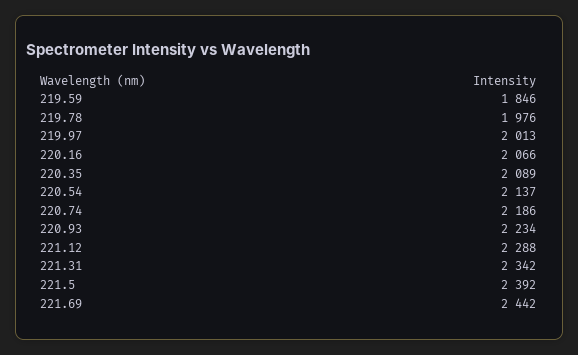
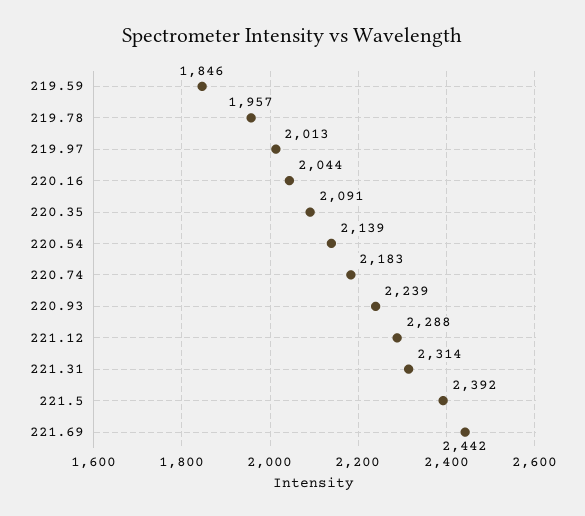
219.78: 1976 -> 1957
220.16: 2066 -> 2044
220.35: 2089 -> 2091
220.54: 2137 -> 2139
220.74: 2186 -> 2183
220.93: 2234 -> 2239
221.31: 2342 -> 2314

